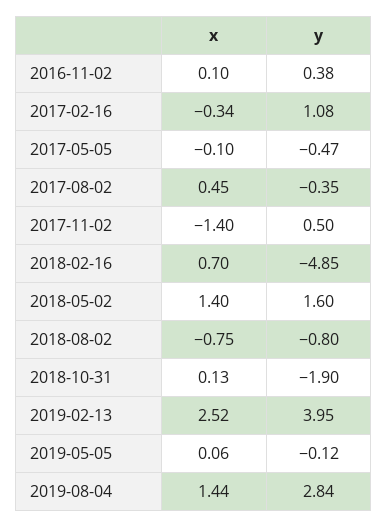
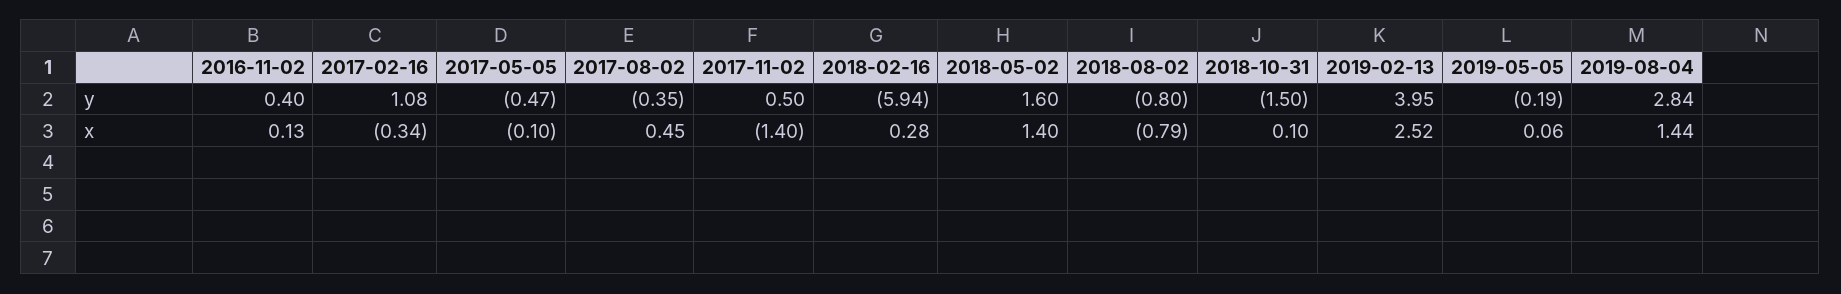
x, 2016-11-02: 0.1 -> 0.13
y, 2016-11-02: 0.38 -> 0.4
x, 2018-02-16: 0.7 -> 0.28
y, 2018-02-16: -4.85 -> -5.94
x, 2018-08-02: -0.75 -> -0.79
x, 2018-10-31: 0.13 -> 0.1
y, 2018-10-31: -1.9 -> -1.5
y, 2019-05-05: -0.12 -> -0.19

